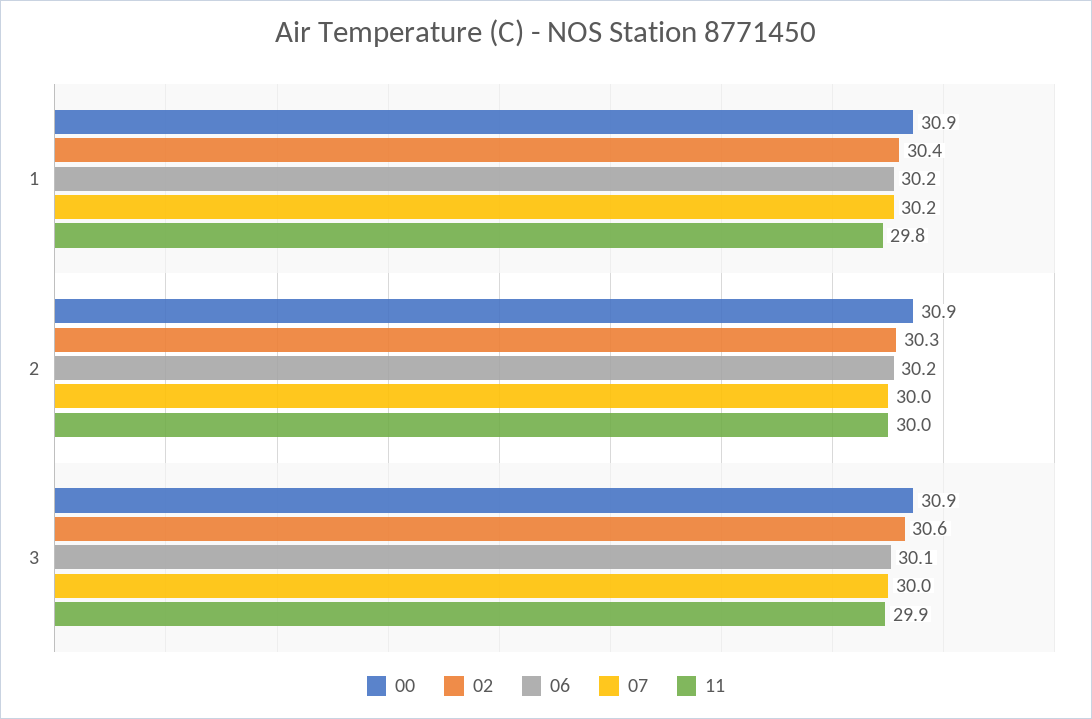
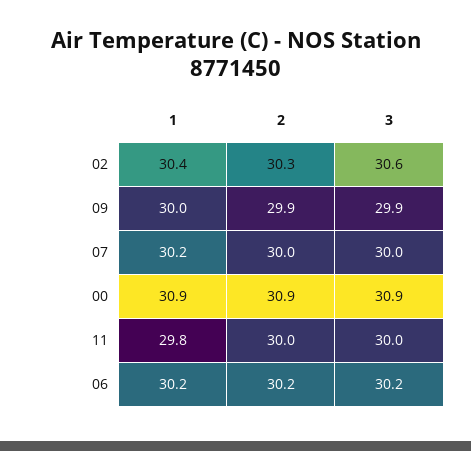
06, 3: 30.1 -> 30.2
11, 3: 29.9 -> 30
09, 1: none -> 30
09, 2: none -> 29.9
09, 3: none -> 29.9

